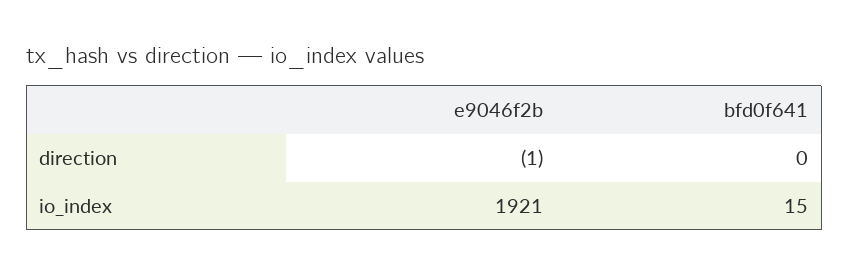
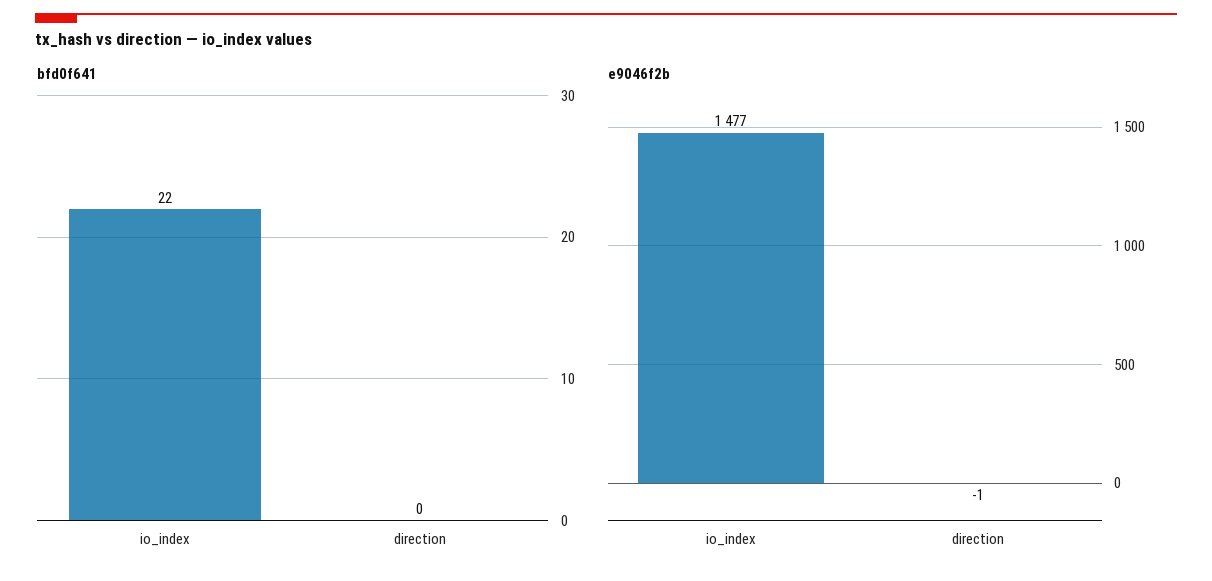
e9046f2b, io_index: 1921 -> 1477
bfd0f641, io_index: 15 -> 22

